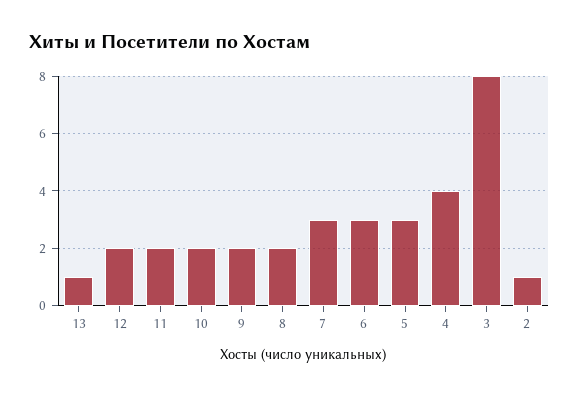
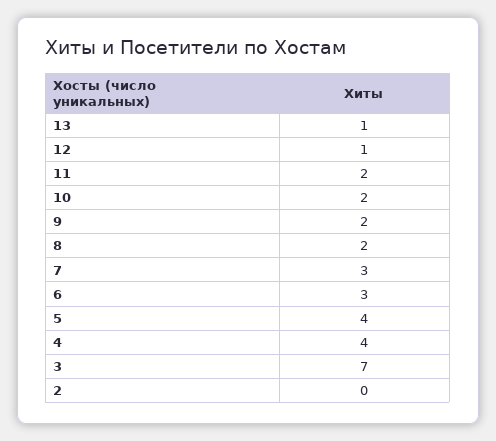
12: 2 -> 1
5: 3 -> 4
3: 8 -> 7
2: 1 -> 0

